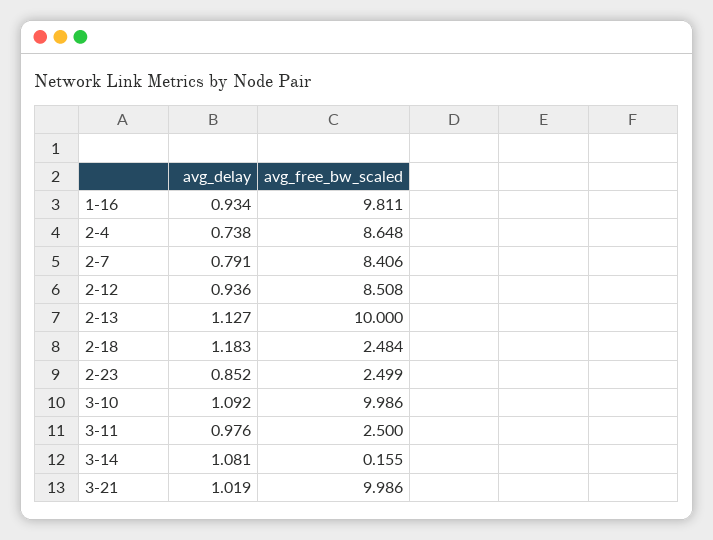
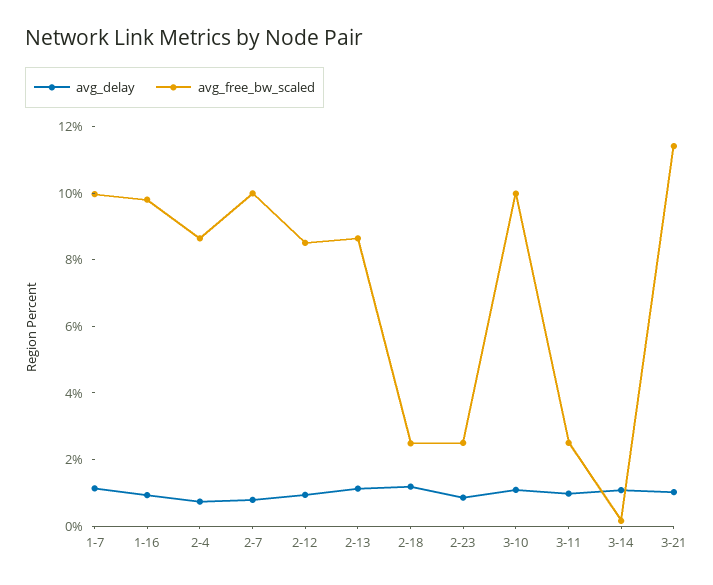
avg_free_bw_scaled, 2-7: 8.406 -> 10
avg_free_bw_scaled, 2-13: 10 -> 8.5
avg_free_bw_scaled, 3-21: 9.986 -> 11.5
avg_delay, 1-7: none -> 1
avg_free_bw_scaled, 1-7: none -> 10

